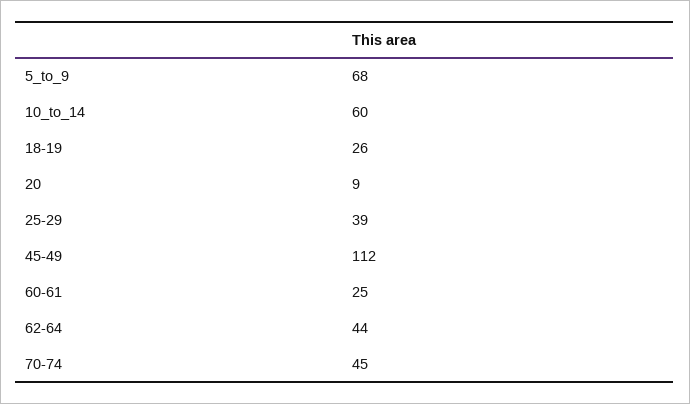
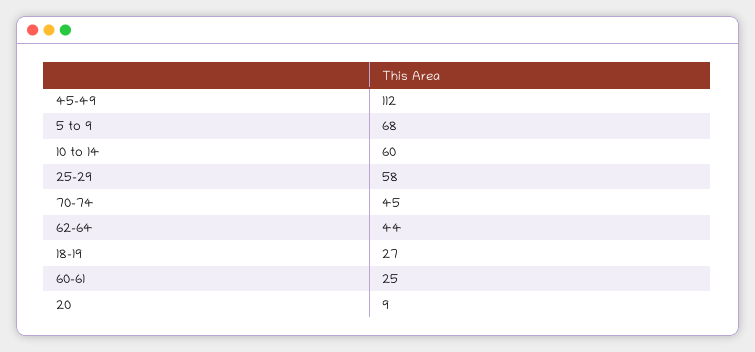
18-19: 26 -> 27
25-29: 39 -> 58

